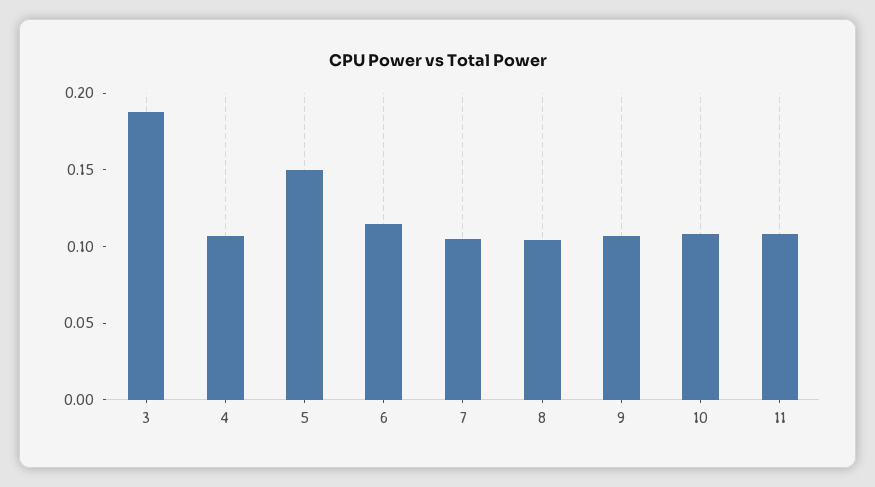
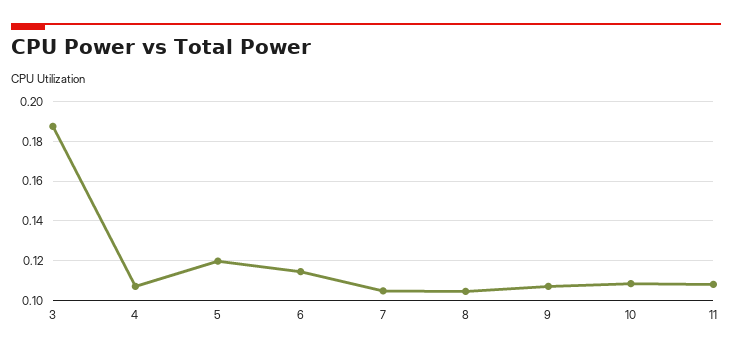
5: 0.15 -> 0.12

